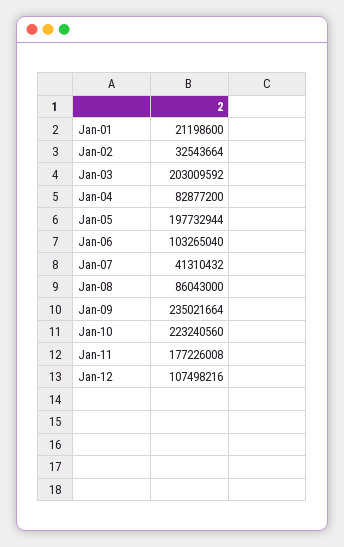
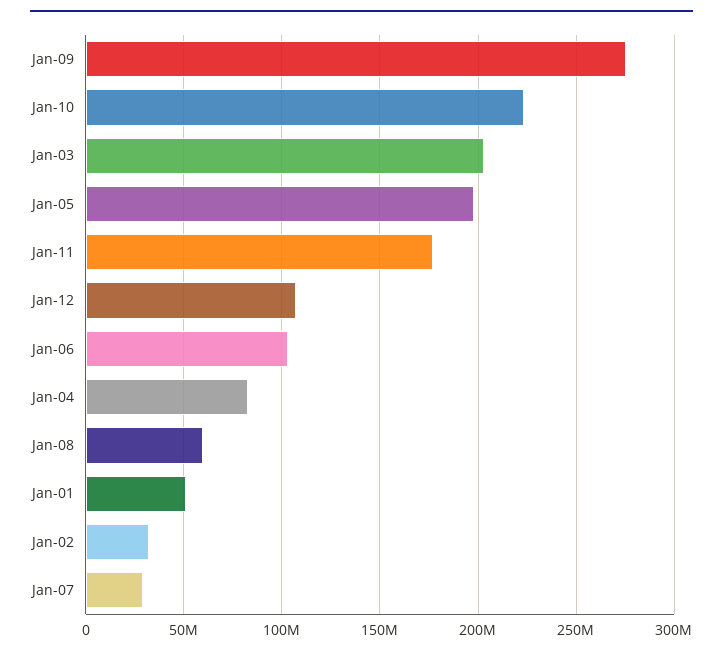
Jan-01: 21198600 -> 50000000
Jan-07: 41310432 -> 30000000
Jan-08: 86043000 -> 60000000
Jan-09: 235021664 -> 275000000

